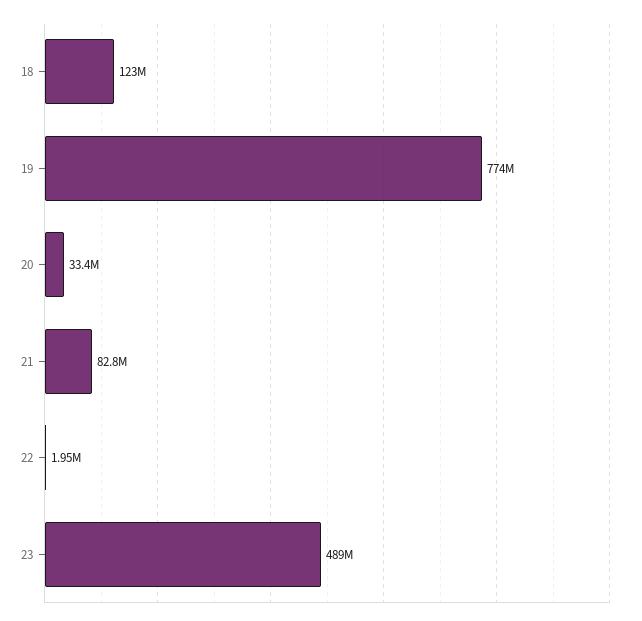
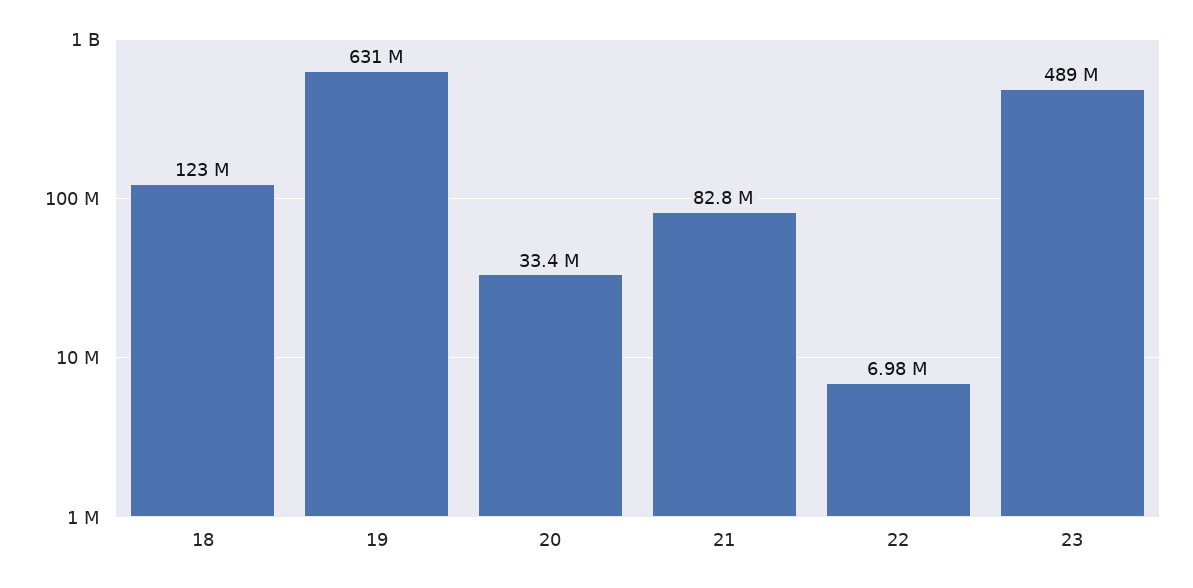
19: 774000000 -> 631000000
22: 1950000 -> 6980000

